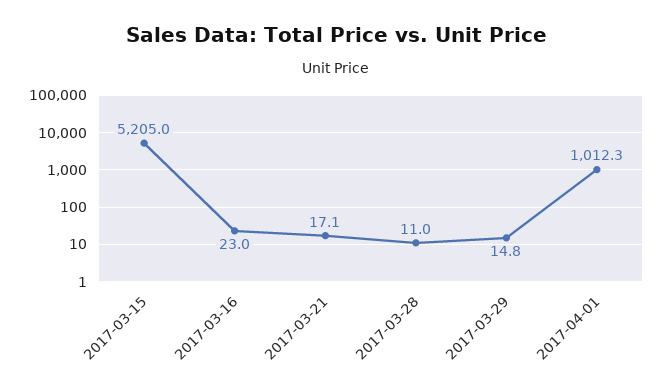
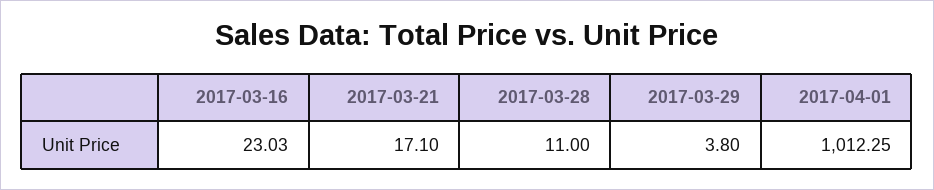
2017-03-15: 5205 -> none
2017-03-29: 14.8 -> 3.8

